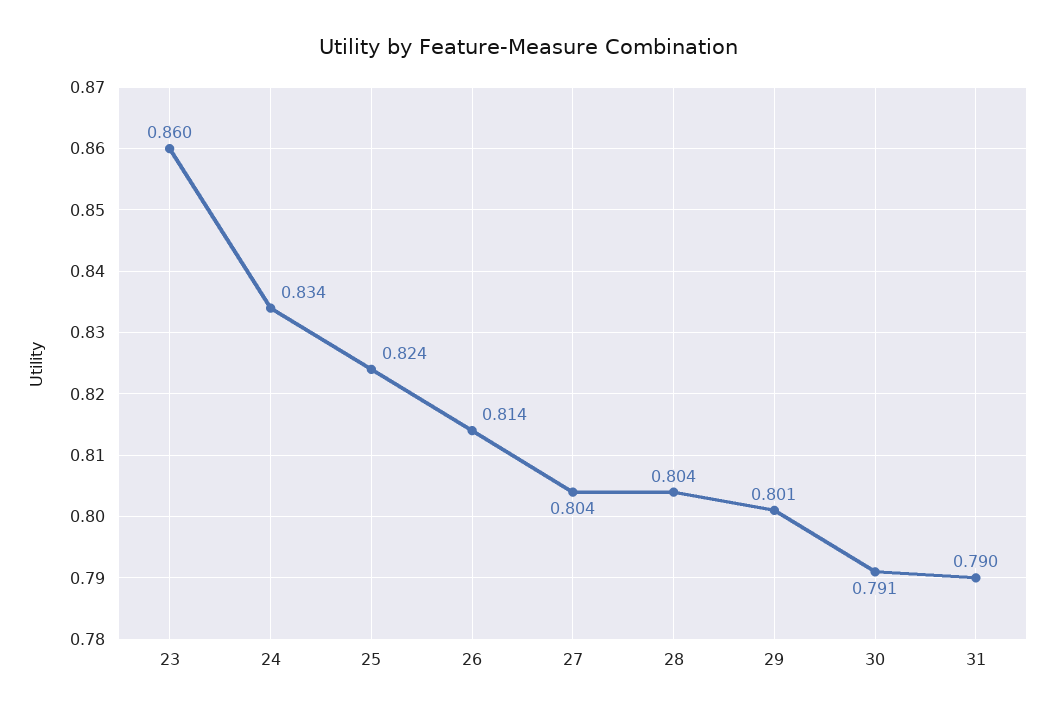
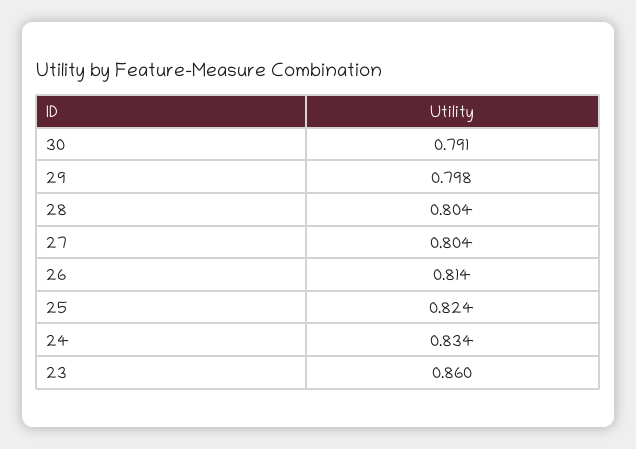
29: 0.801 -> 0.798
31: 0.79 -> none

